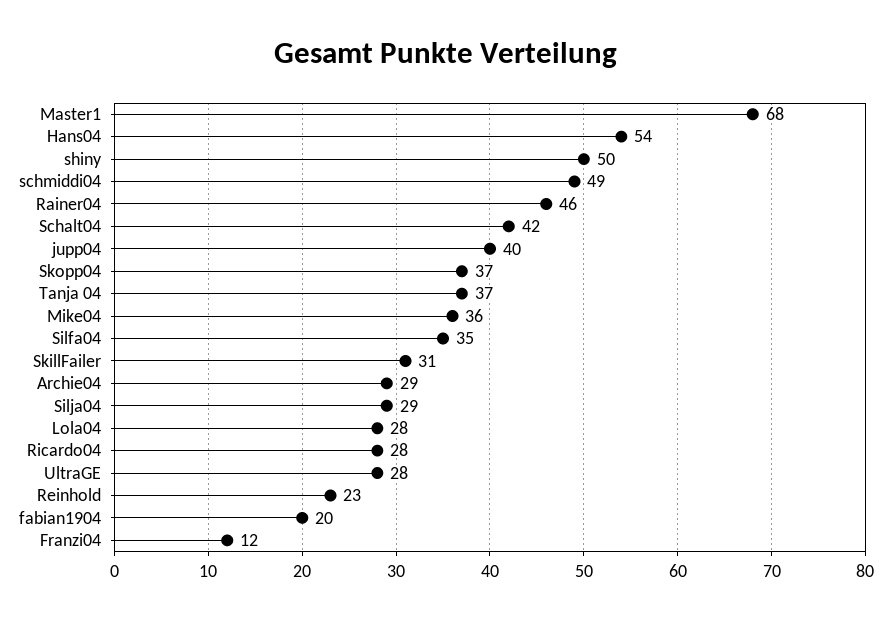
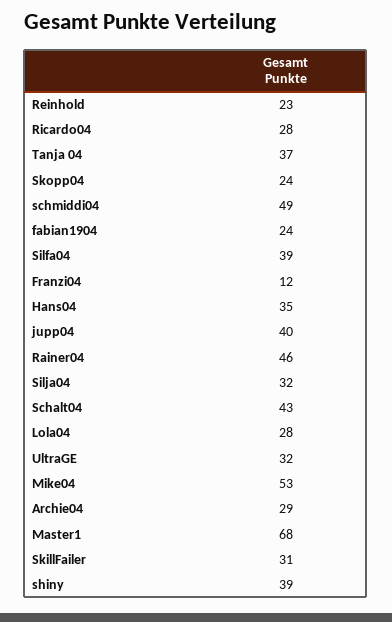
Hans04: 54 -> 35
shiny: 50 -> 39
Schalt04: 42 -> 43
Skopp04: 37 -> 24
Mike04: 36 -> 53
Silfa04: 35 -> 39
Silja04: 29 -> 32
UltraGE: 28 -> 32
fabian1904: 20 -> 24

